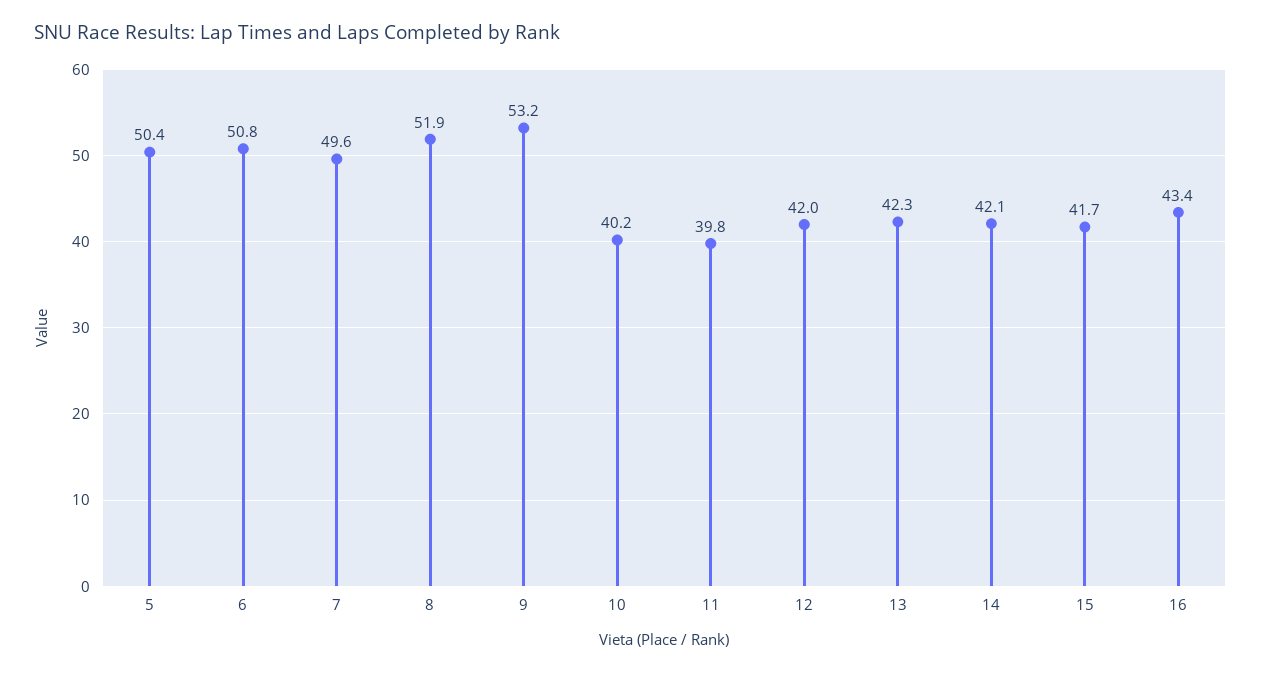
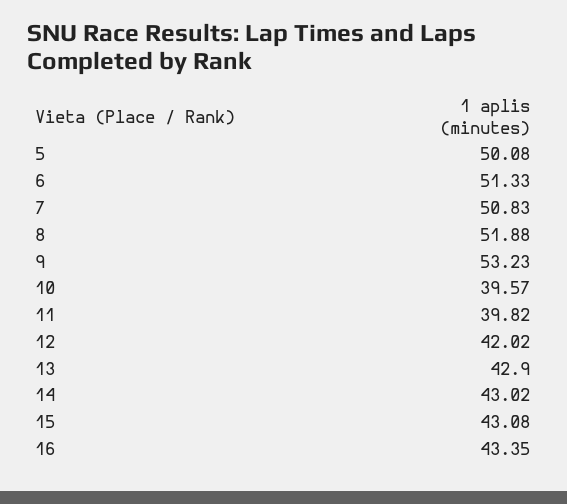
5: 50.4 -> 50.08
6: 50.8 -> 51.33
7: 49.6 -> 50.83
10: 40.2 -> 39.57
13: 42.3 -> 42.9
14: 42.1 -> 43.02
15: 41.7 -> 43.08

